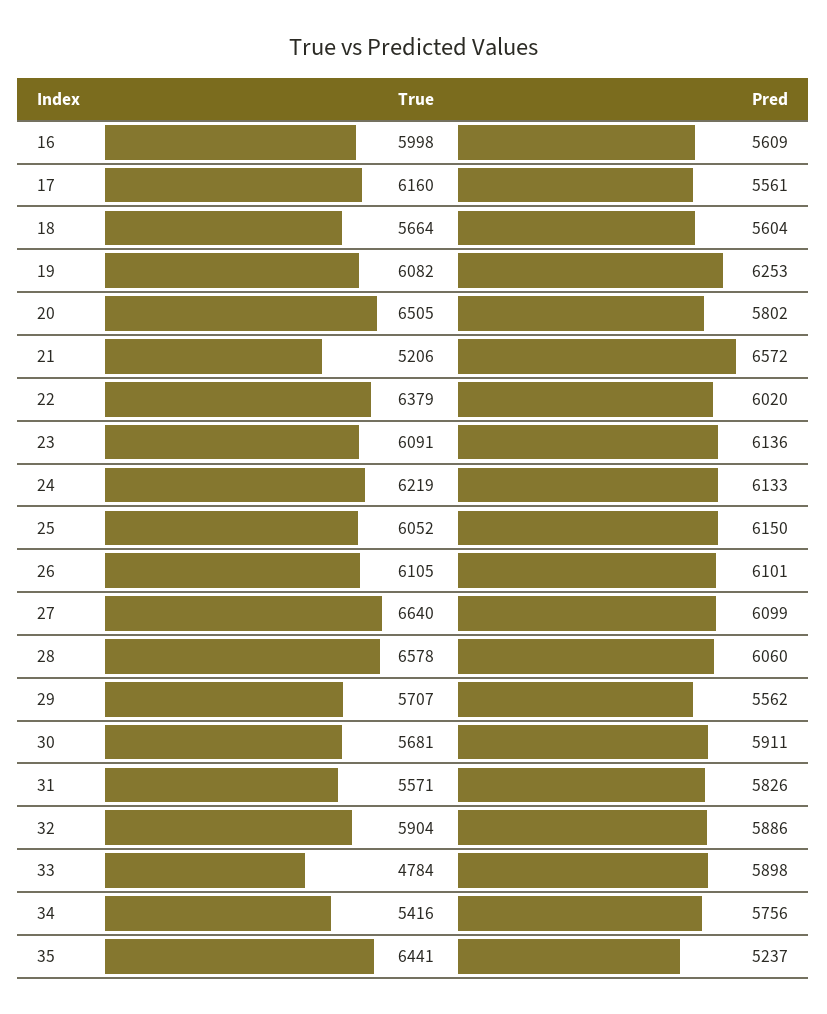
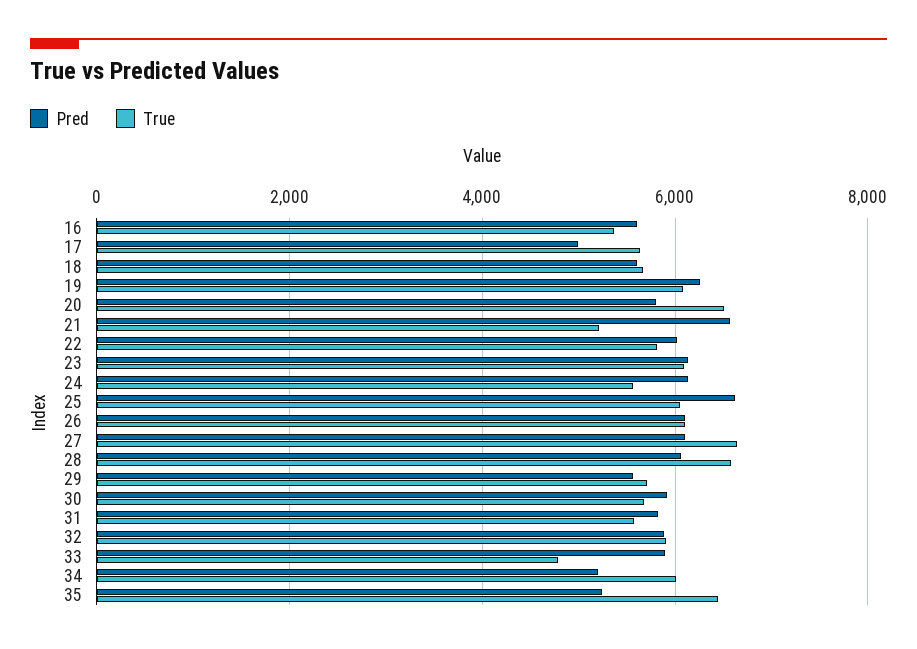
True, 16: 5998 -> 5400
True, 17: 6160 -> 5600
Pred, 17: 5561 -> 5000
True, 22: 6379 -> 5800
True, 24: 6219 -> 5600
Pred, 25: 6150 -> 6600
True, 34: 5416 -> 6000
Pred, 34: 5756 -> 5200

